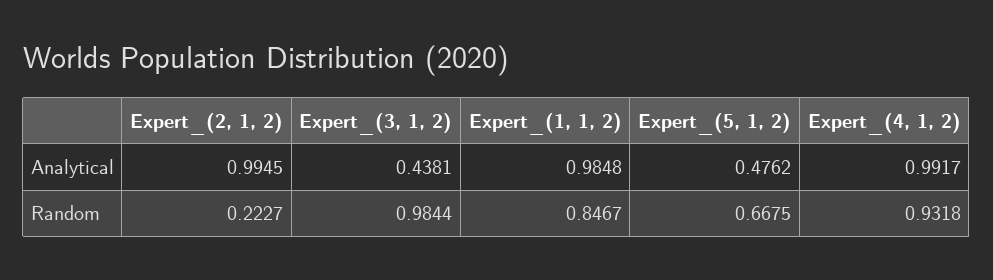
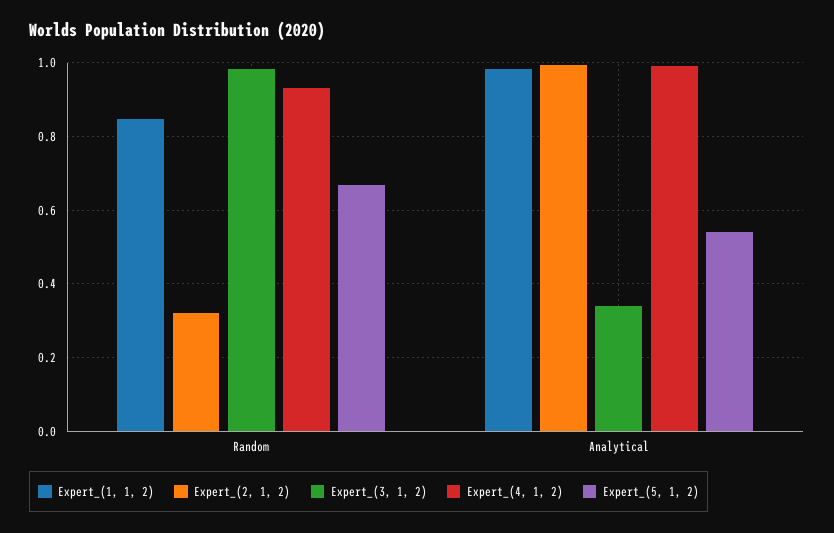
Expert_(3, 1, 2), Analytical: 0.4381 -> 0.34
Expert_(5, 1, 2), Analytical: 0.4762 -> 0.54
Expert_(2, 1, 2), Random: 0.2227 -> 0.32

